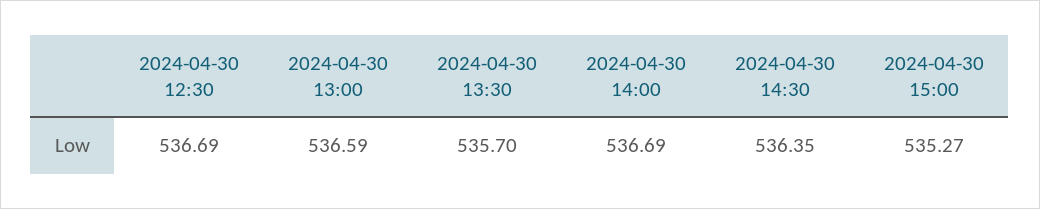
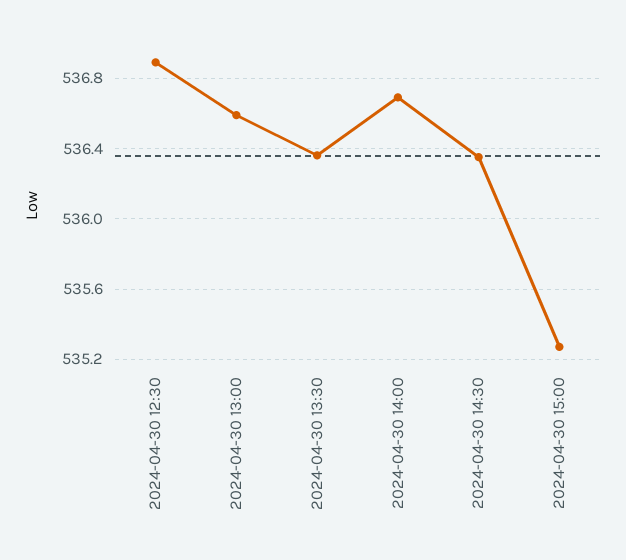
2024-04-30 12:30: 536.69 -> 536.9
2024-04-30 13:30: 535.7 -> 536.35

